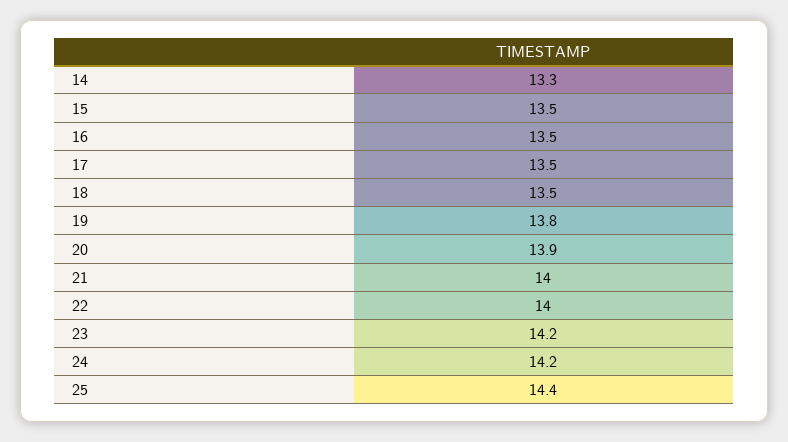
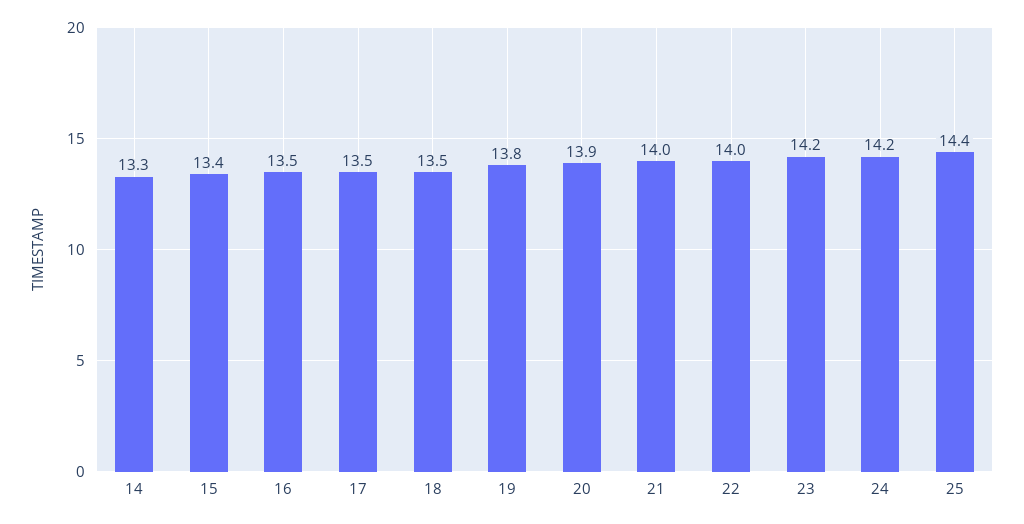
15: 13.5 -> 13.4

